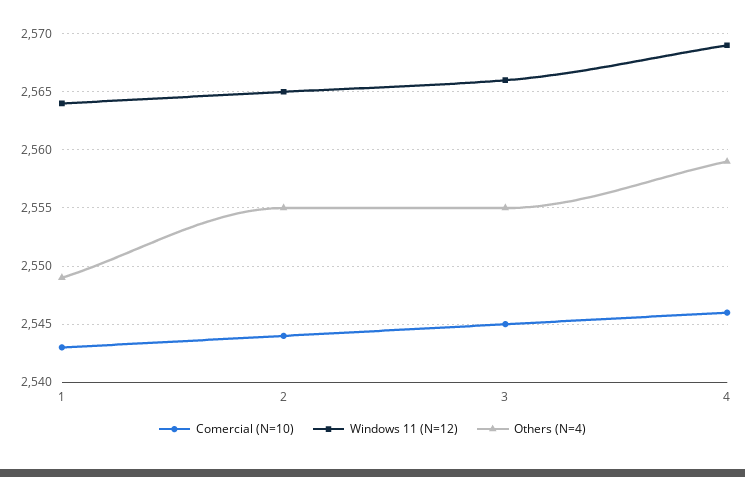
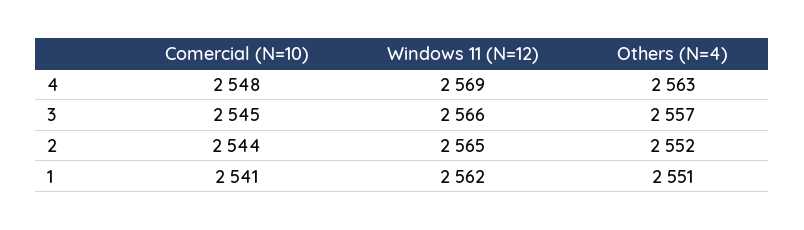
Comercial (N=10), 1: 2543 -> 2541
Windows 11 (N=12), 1: 2564 -> 2562
Others (N=4), 1: 2549 -> 2551
Others (N=4), 2: 2555 -> 2552
Others (N=4), 3: 2555 -> 2557
Comercial (N=10), 4: 2546 -> 2548
Others (N=4), 4: 2559 -> 2563

